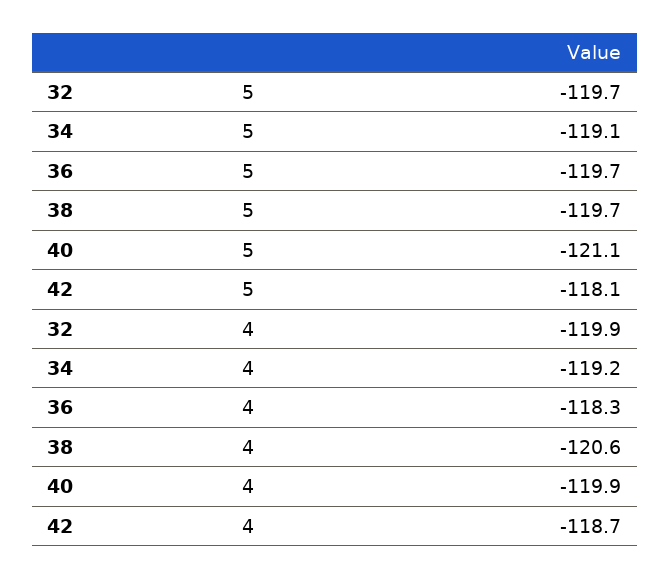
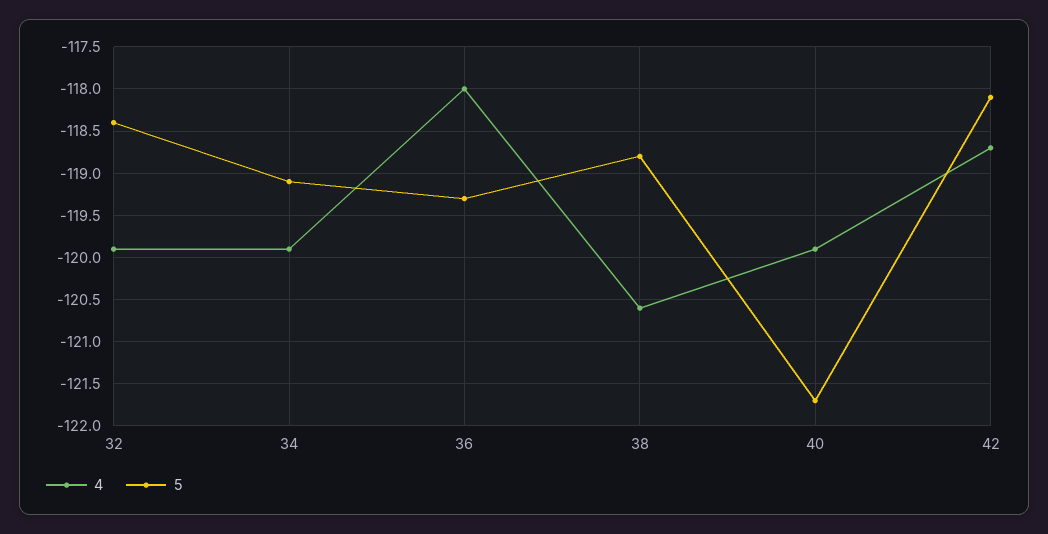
5, 32: -119.7 -> -118.4
5, 36: -119.7 -> -119.3
5, 38: -119.7 -> -118.8
5, 40: -121.1 -> -121.7
4, 34: -119.2 -> -119.9
4, 36: -118.3 -> -118

